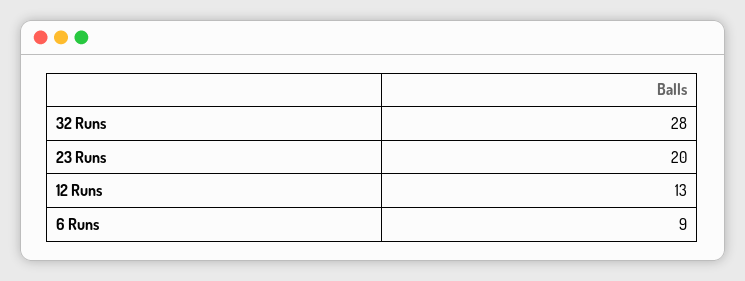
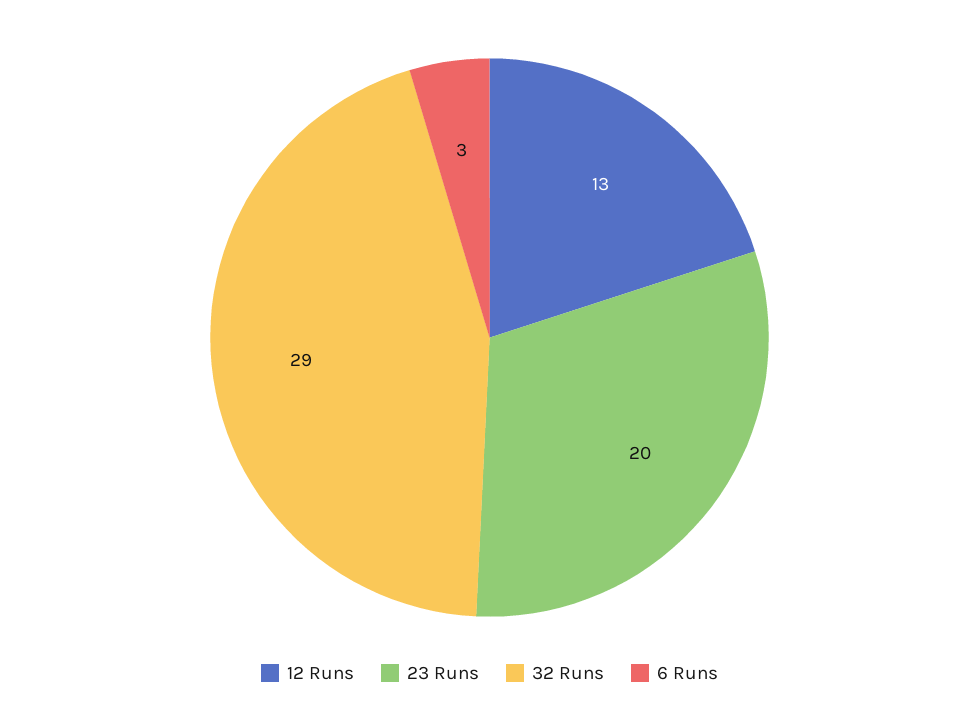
32 Runs: 28 -> 29
6 Runs: 9 -> 3

